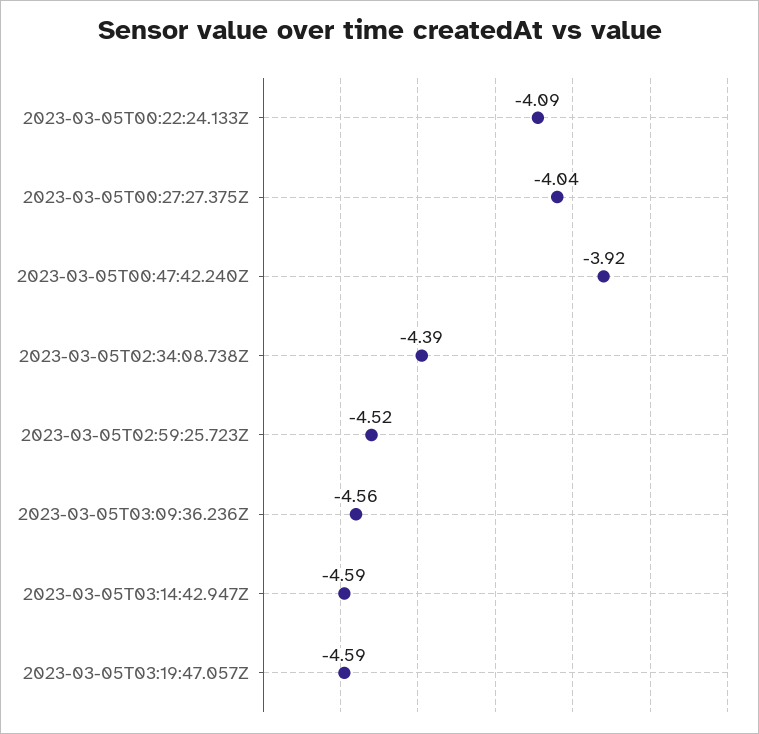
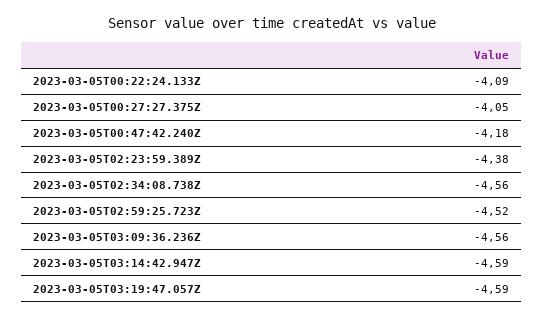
2023-03-05T00:27:27.375Z: -4.04 -> -4.05
2023-03-05T00:47:42.240Z: -3.92 -> -4.18
2023-03-05T02:34:08.738Z: -4.39 -> -4.56
2023-03-05T02:23:59.389Z: none -> -4.38

